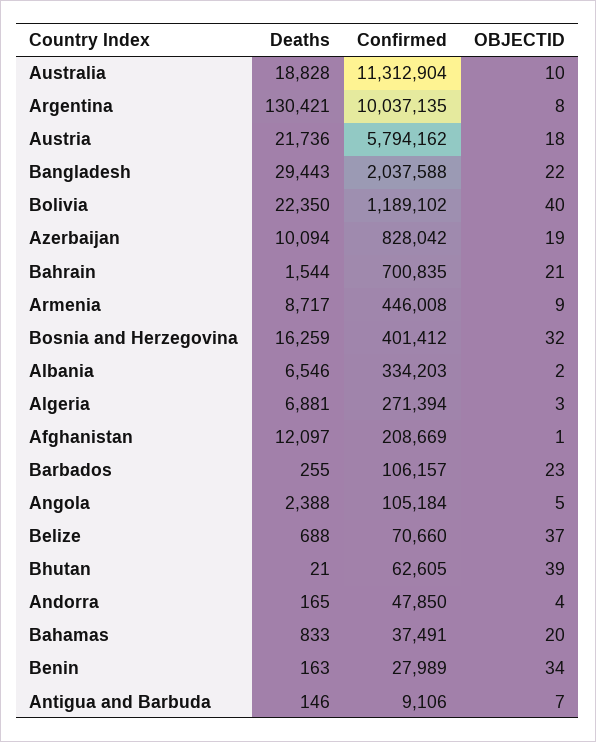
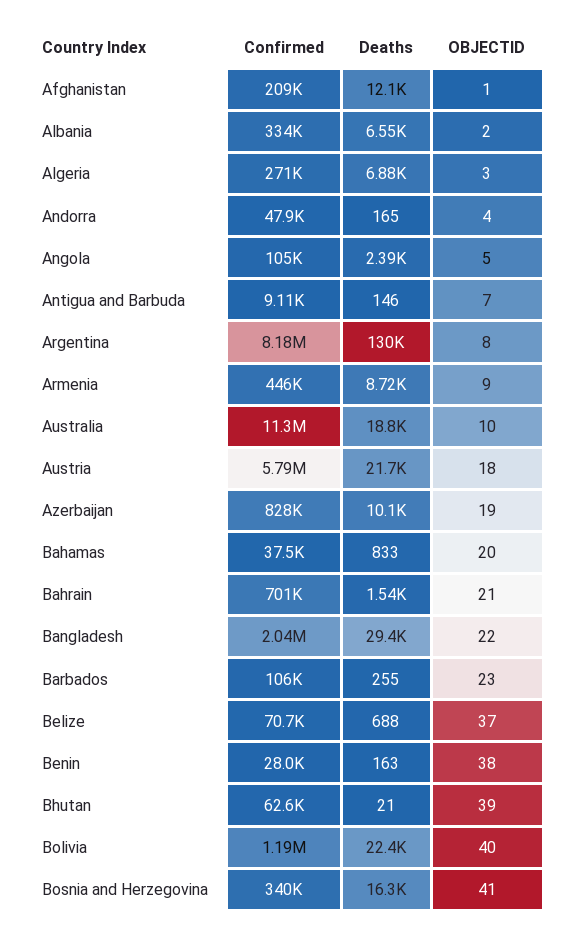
Confirmed, Argentina: 10037135 -> 8180000
Confirmed, Bosnia and Herzegovina: 401412 -> 340000
OBJECTID, Bosnia and Herzegovina: 32 -> 41
OBJECTID, Benin: 34 -> 38

